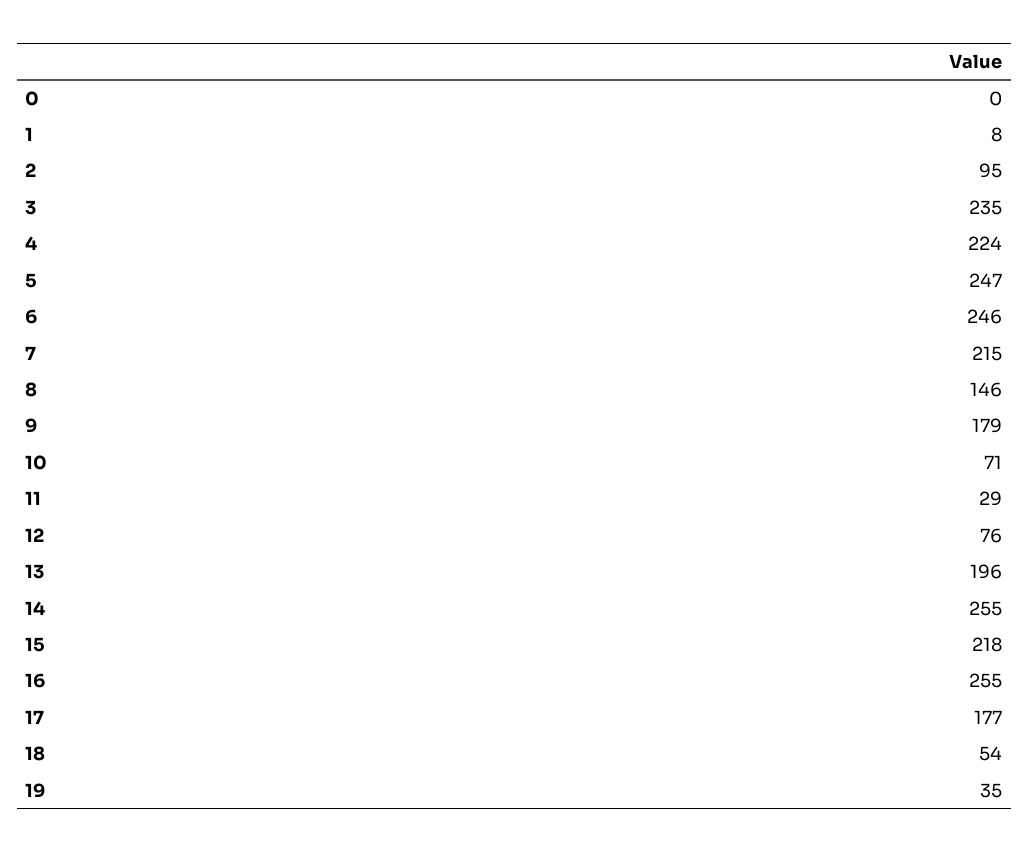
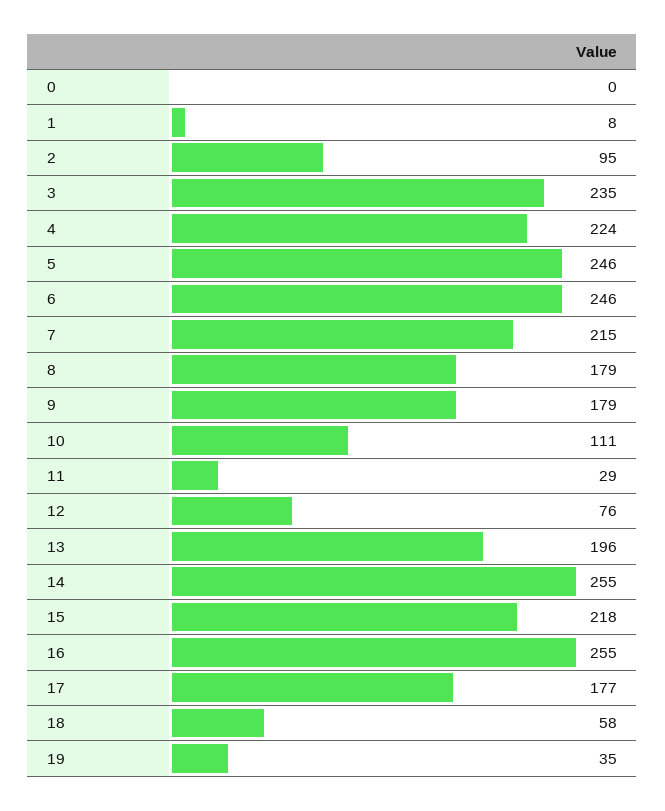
5: 247 -> 246
8: 146 -> 179
10: 71 -> 111
18: 54 -> 58

